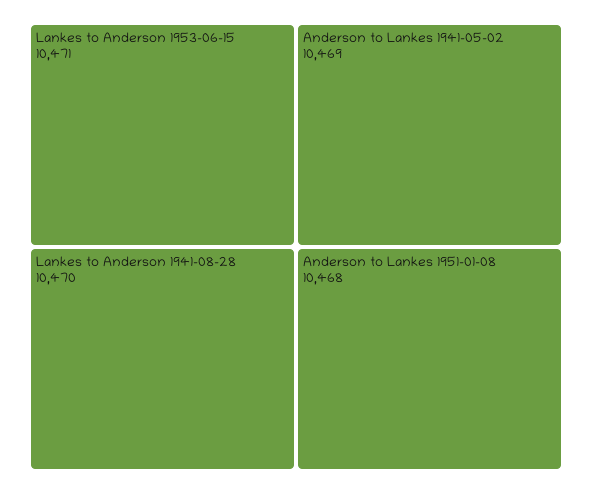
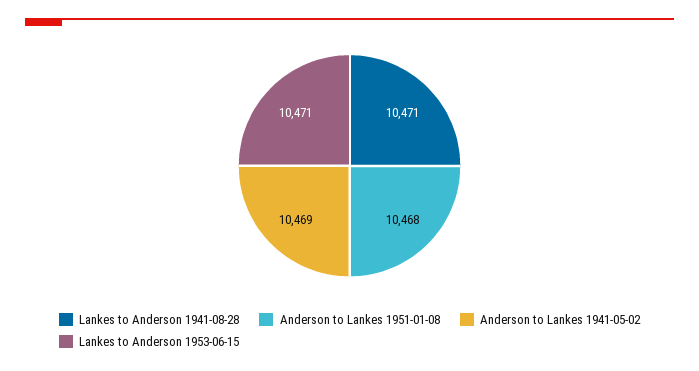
Lankes to Anderson 1941-08-28: 10470 -> 10471

